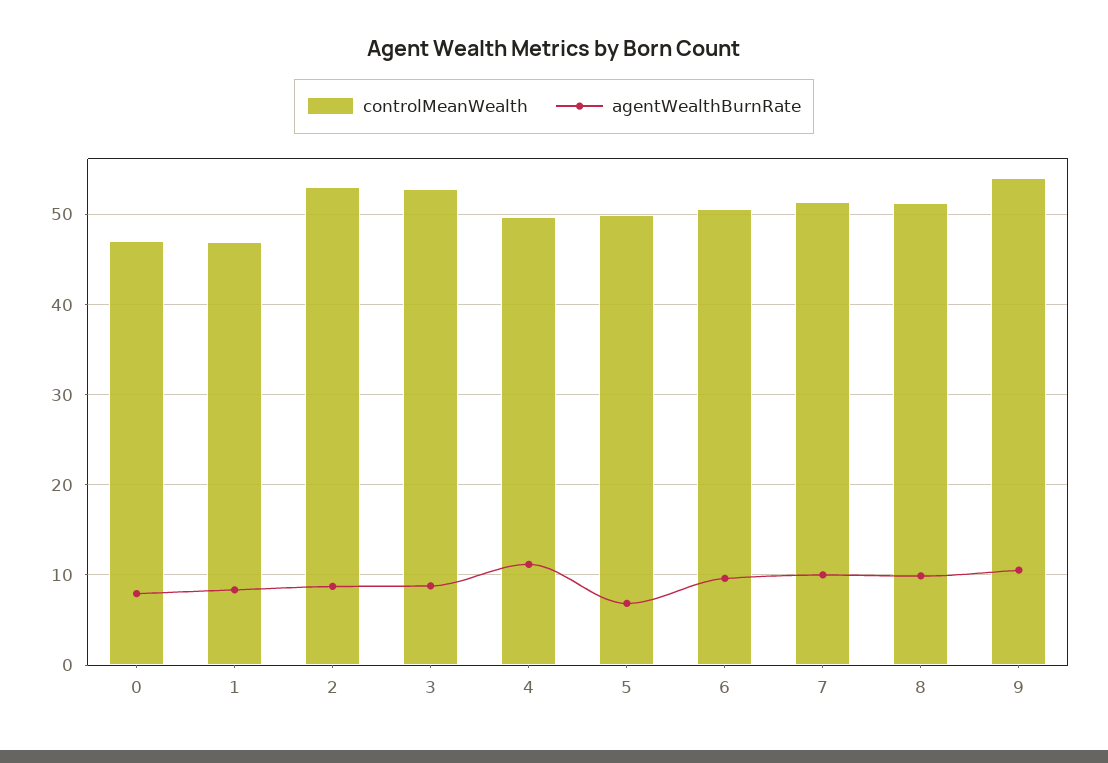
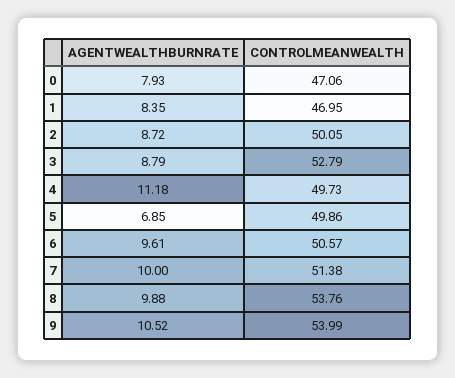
controlMeanWealth, 2: 53 -> 50.05
controlMeanWealth, 8: 51 -> 53.76

